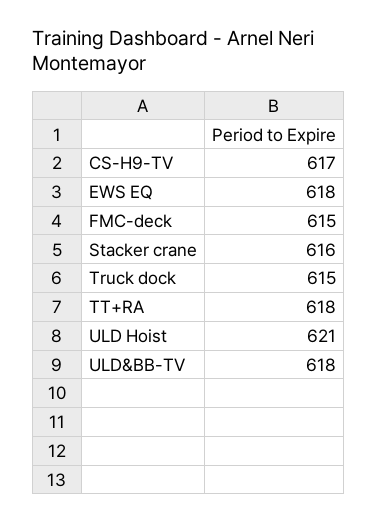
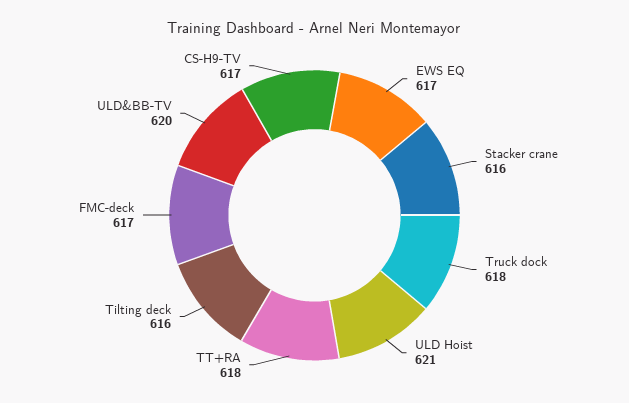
EWS EQ: 618 -> 617
FMC-deck: 615 -> 617
Truck dock: 615 -> 618
ULD&BB-TV: 618 -> 620
Tilting deck: none -> 616

